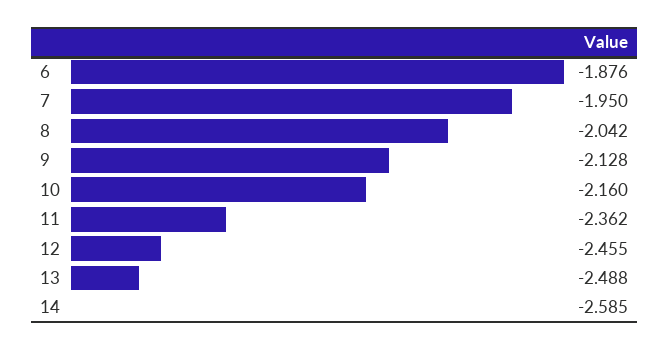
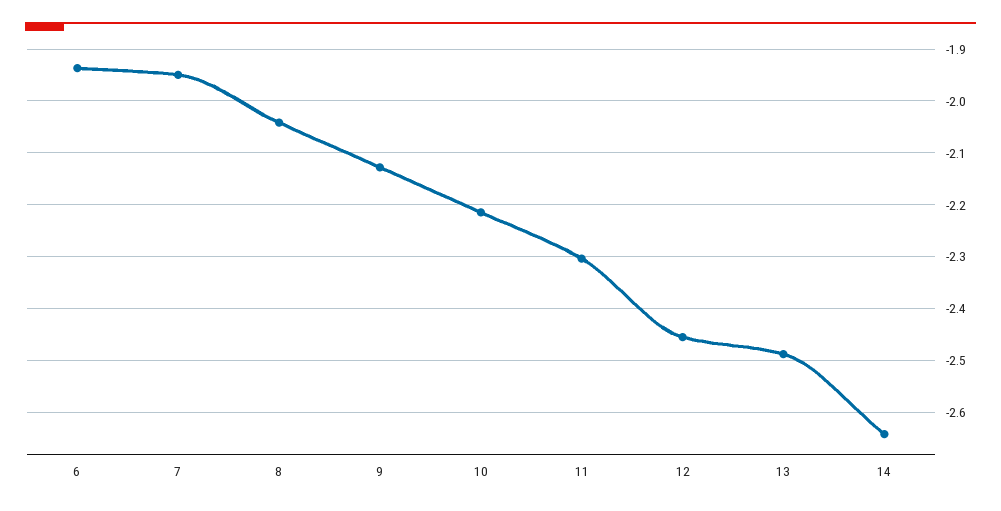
6: -1.876 -> -1.94
10: -2.16 -> -2.22
11: -2.362 -> -2.3
14: -2.585 -> -2.64

